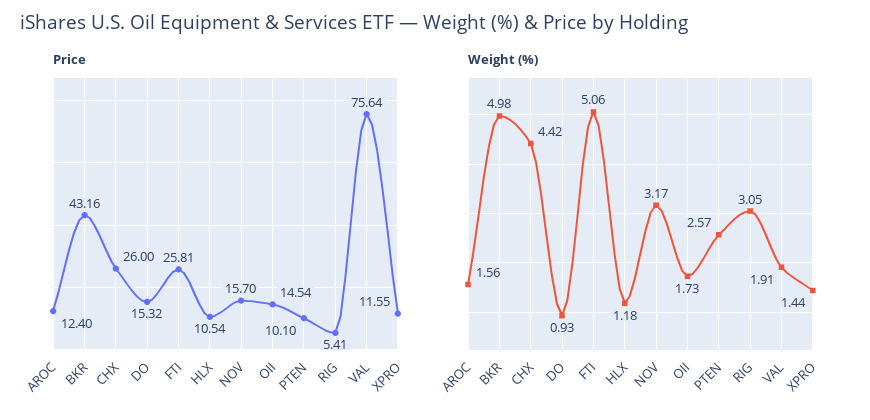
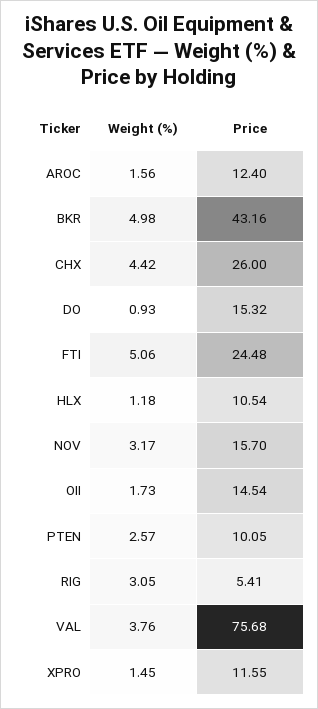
Price, FTI: 25.81 -> 24.48
Price, PTEN: 10.1 -> 10.05
Price, VAL: 75.64 -> 75.68
Weight (%), VAL: 1.91 -> 3.76
Weight (%), XPRO: 1.44 -> 1.45

